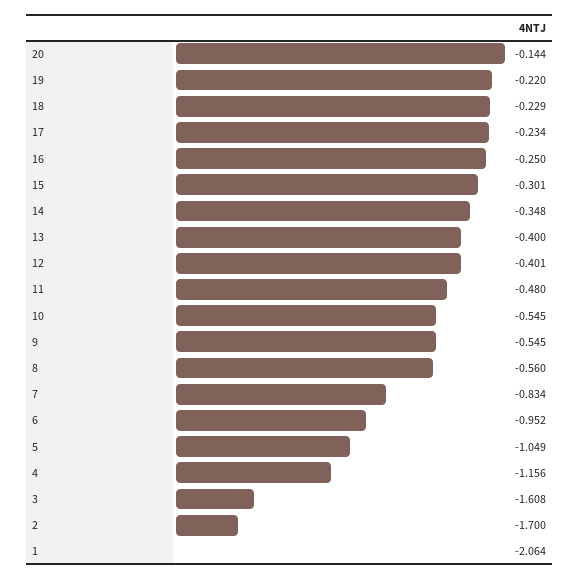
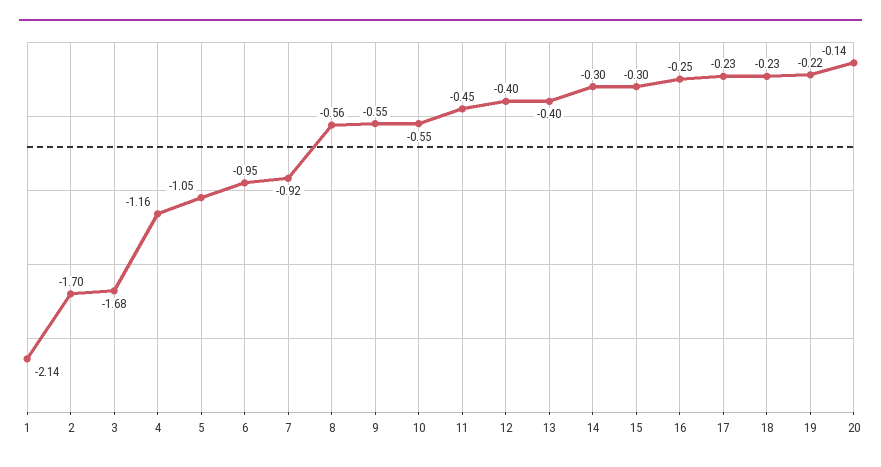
14: -0.348 -> -0.3
11: -0.48 -> -0.45
7: -0.834 -> -0.92
3: -1.608 -> -1.68
1: -2.064 -> -2.14

